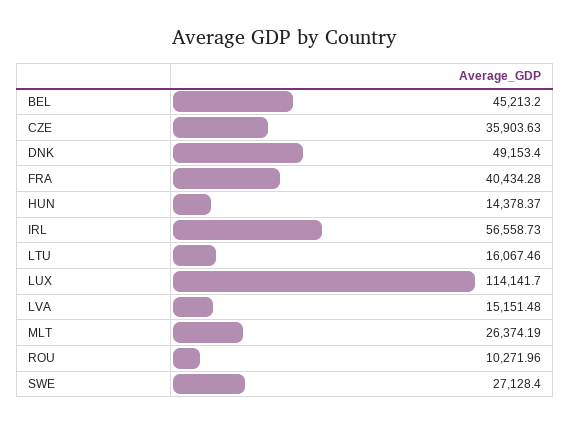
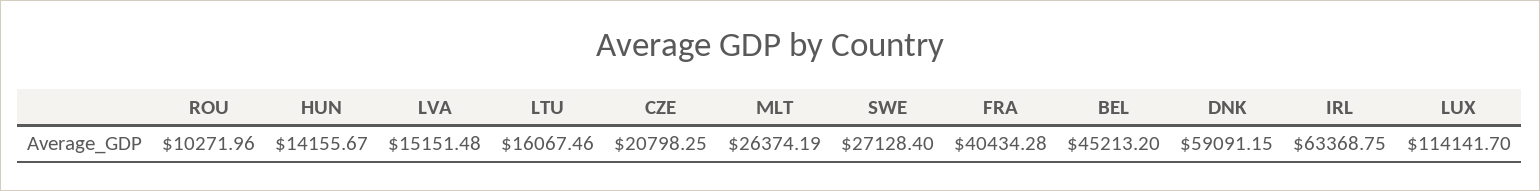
CZE: 35903.63 -> 20798.25
DNK: 49153.4 -> 59091.15
HUN: 14378.37 -> 14155.67
IRL: 56558.73 -> 63368.75

